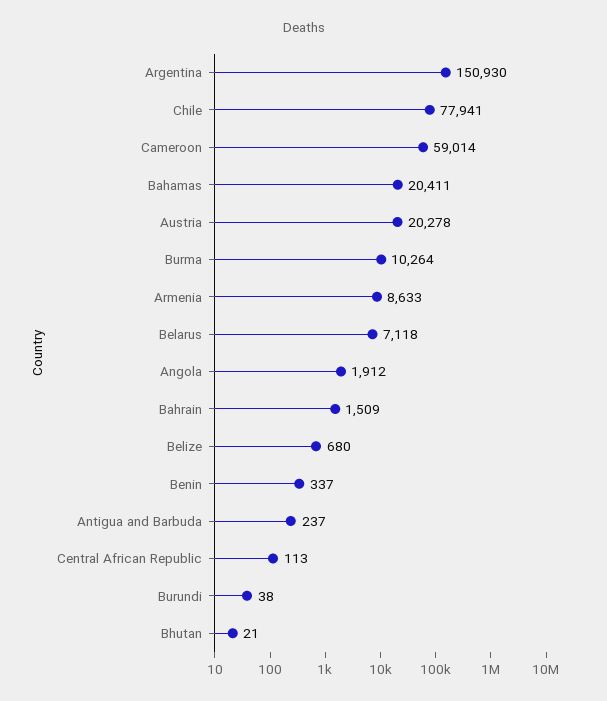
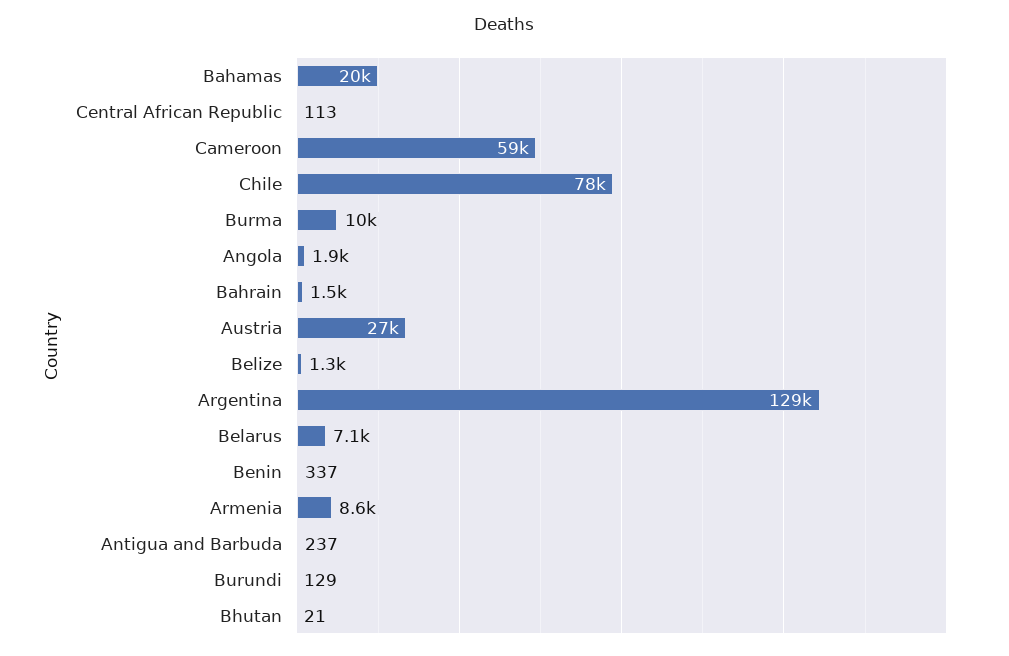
Argentina: 150930 -> 129000
Austria: 20278 -> 27000
Belize: 680 -> 1300
Burundi: 38 -> 129

